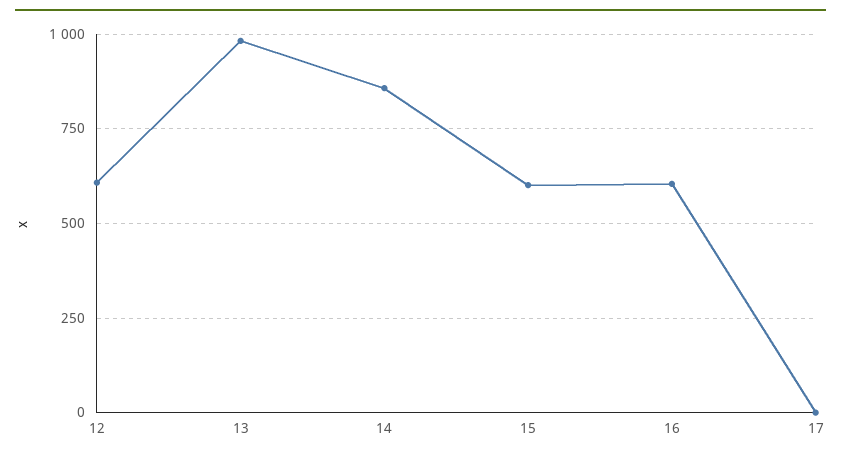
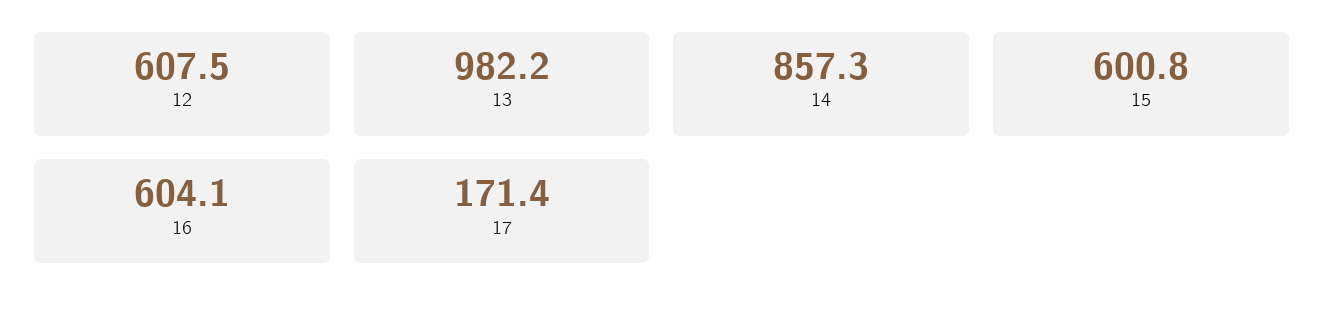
17: 0 -> 171.4

